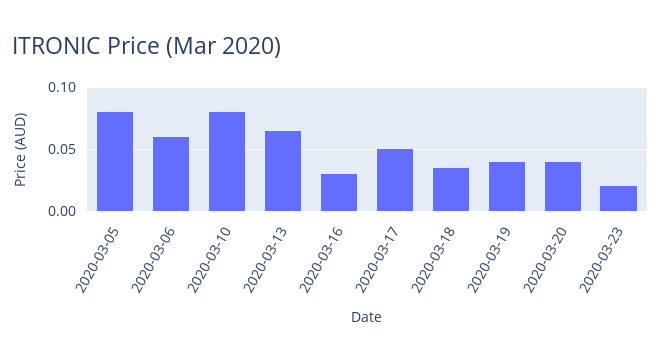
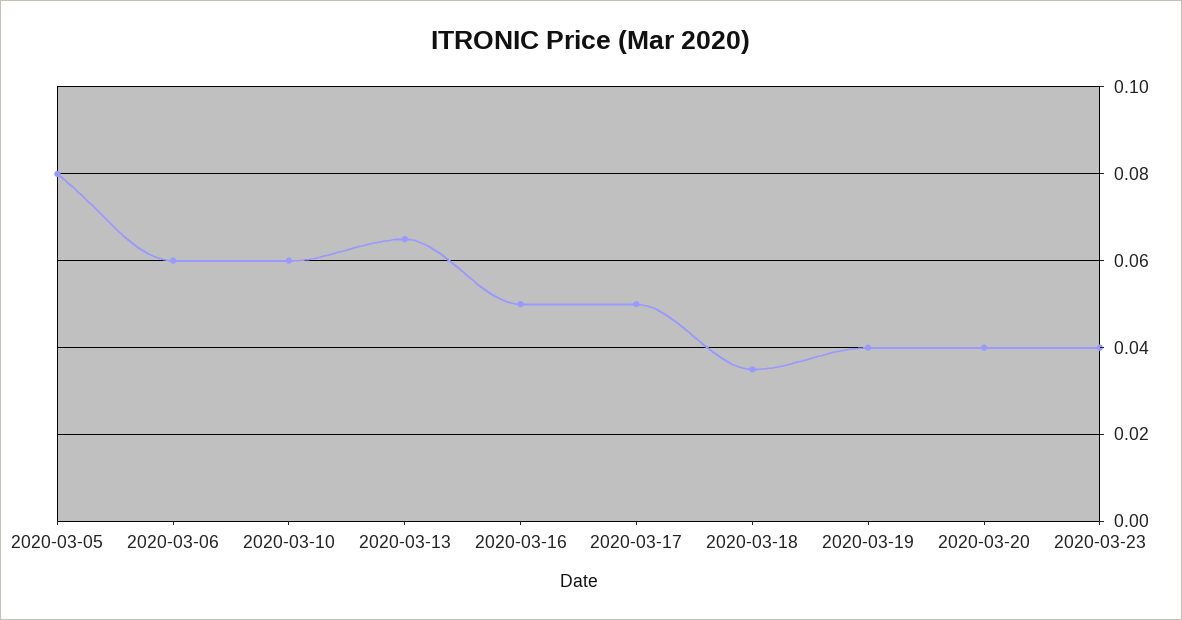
2020-03-10: 0.08 -> 0.06
2020-03-16: 0.03 -> 0.05
2020-03-23: 0.02 -> 0.04

